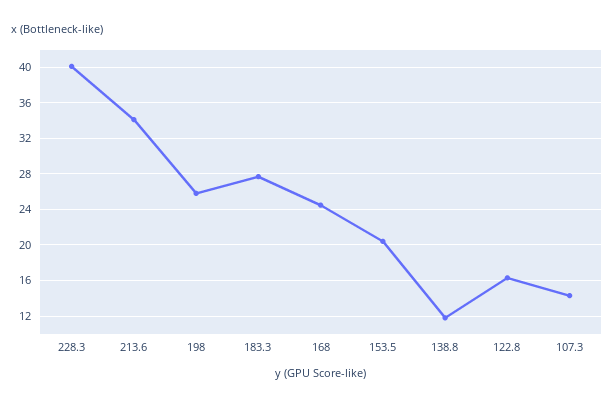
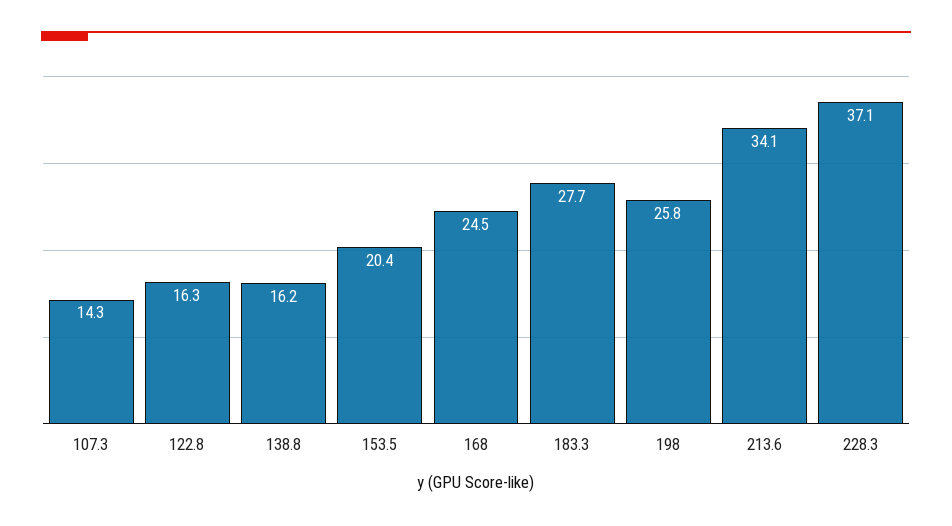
228.3: 40 -> 37.1
138.8: 12 -> 16.2

